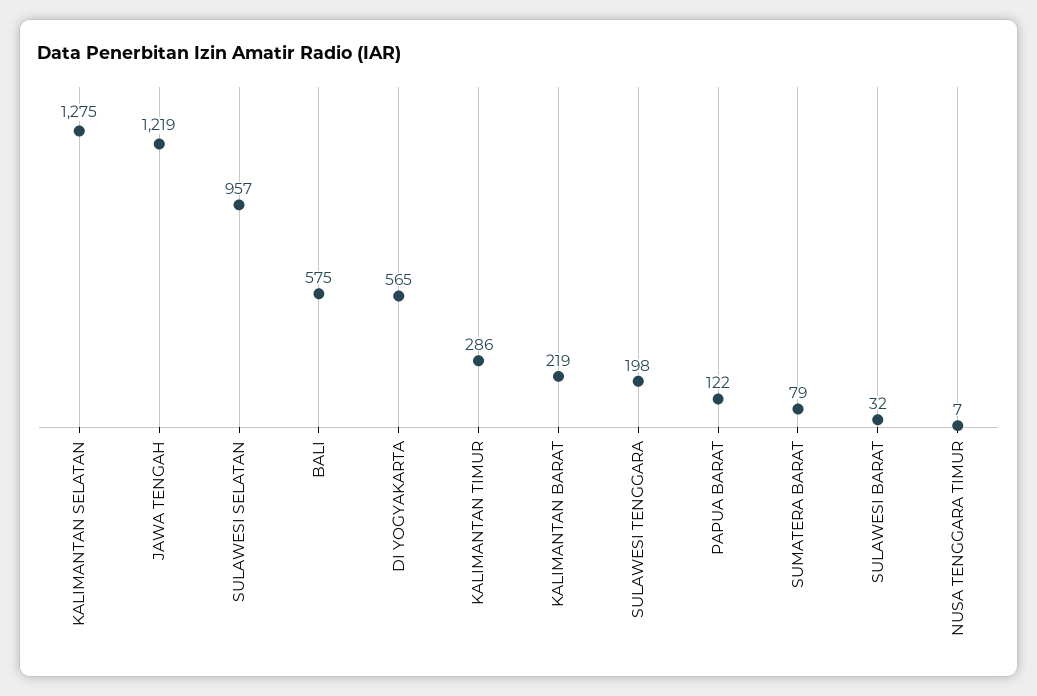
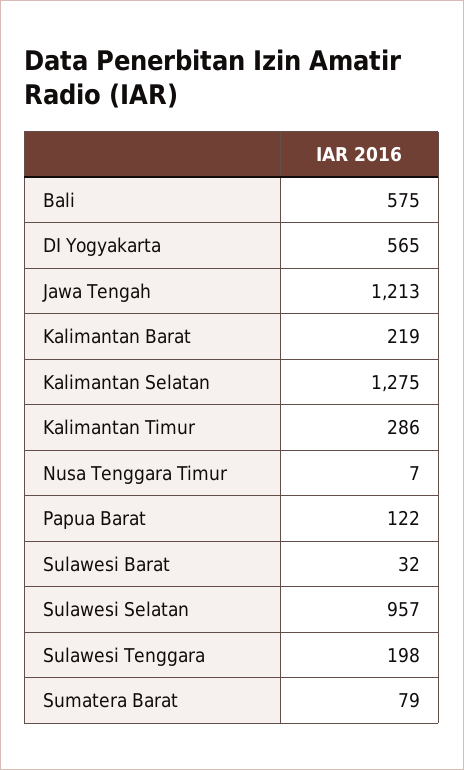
JAWA TENGAH: 1219 -> 1213

